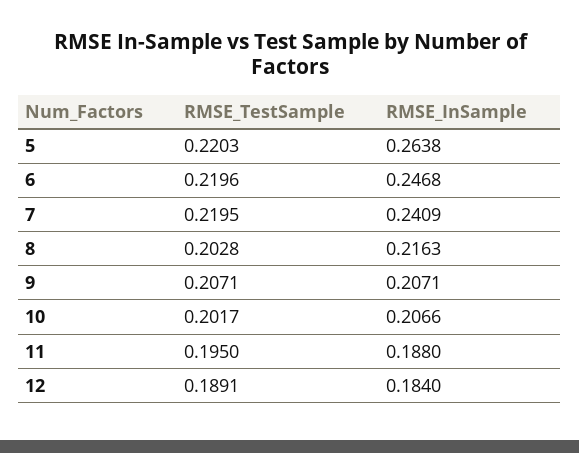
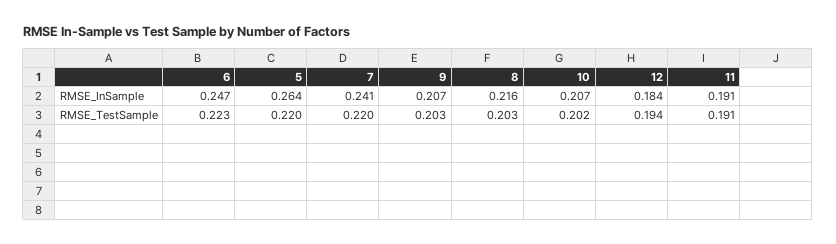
RMSE_TestSample, 6: 0.2196 -> 0.223
RMSE_TestSample, 9: 0.2071 -> 0.203
RMSE_TestSample, 11: 0.195 -> 0.191
RMSE_InSample, 11: 0.188 -> 0.191
RMSE_TestSample, 12: 0.1891 -> 0.194

